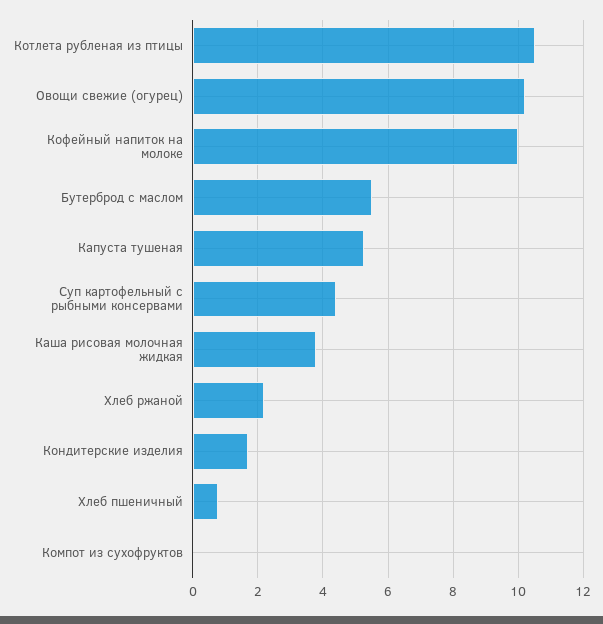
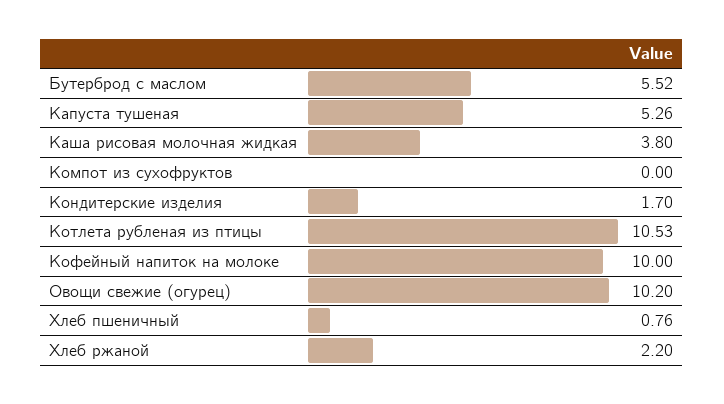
Суп картофельный с рыбными консервами: 4.4 -> none

